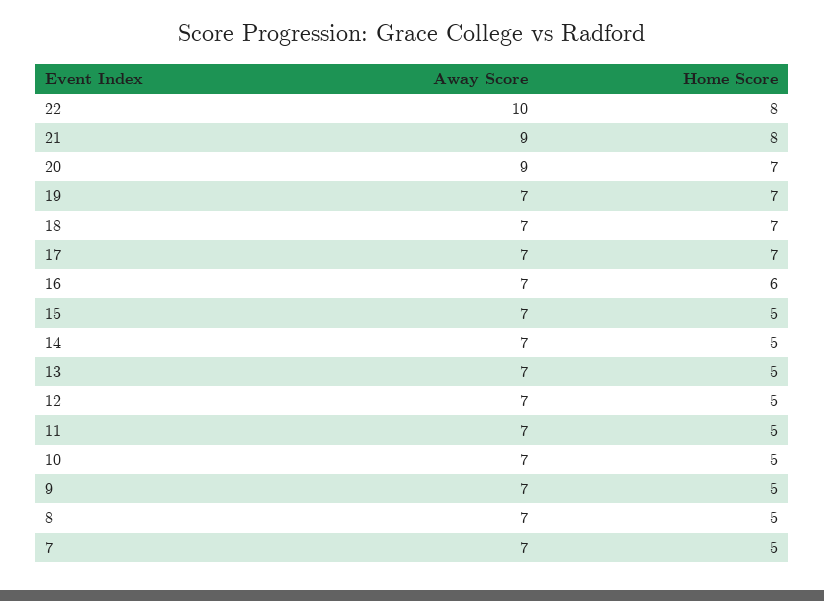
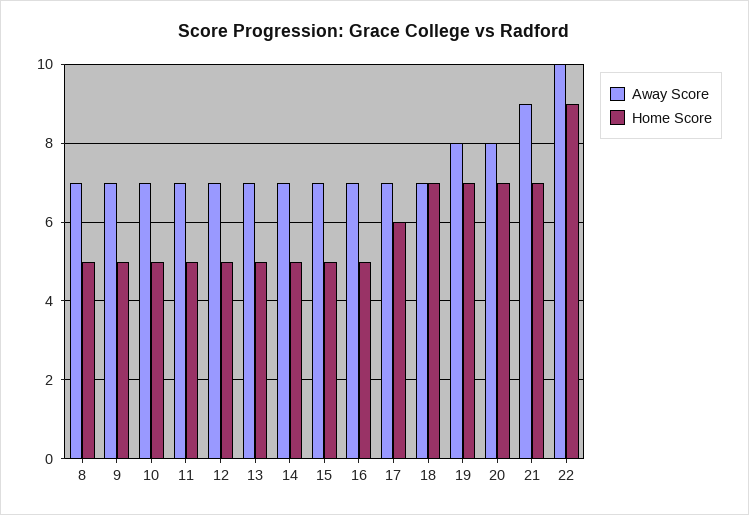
Home Score, 22: 8 -> 9
Home Score, 21: 8 -> 7
Away Score, 20: 9 -> 8
Away Score, 19: 7 -> 8
Home Score, 17: 7 -> 6
Home Score, 16: 6 -> 5
Away Score, 7: 7 -> none
Home Score, 7: 5 -> none

